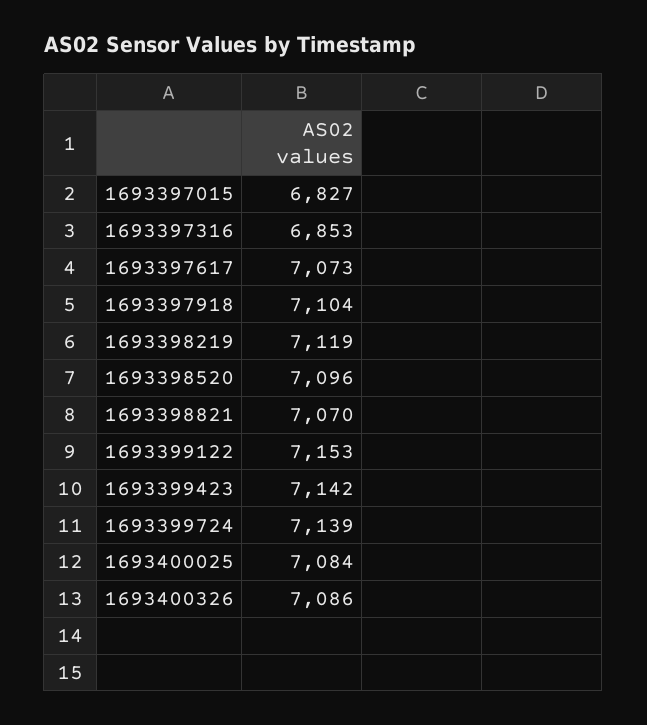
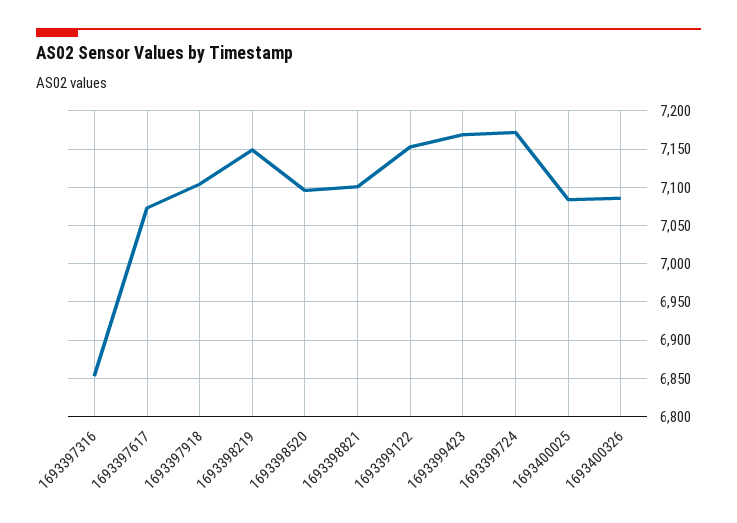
1693397015: 6827 -> none
1693398219: 7119 -> 7150
1693398821: 7070 -> 7100
1693399423: 7142 -> 7170
1693399724: 7139 -> 7170

